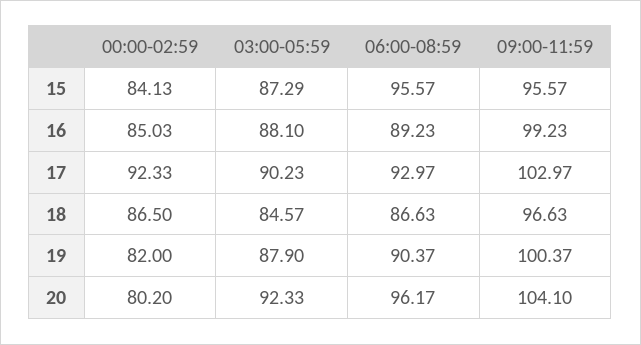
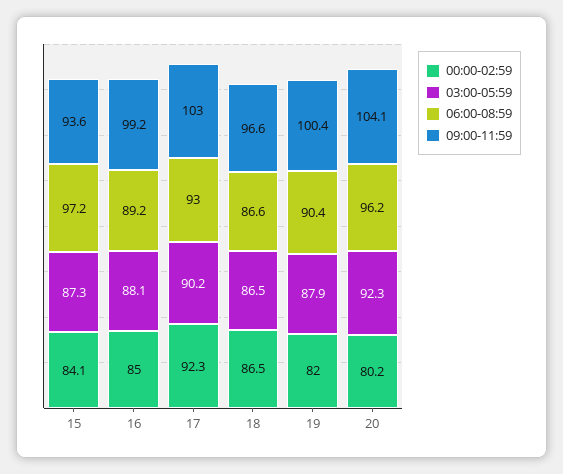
06:00-08:59, 15: 95.57 -> 97.2
09:00-11:59, 15: 95.57 -> 93.6
03:00-05:59, 18: 84.57 -> 86.5

